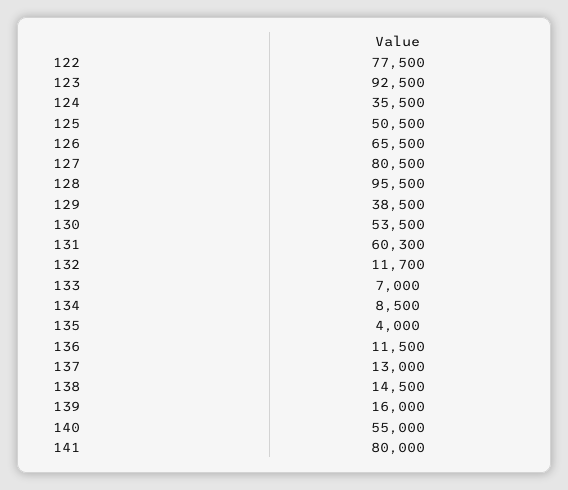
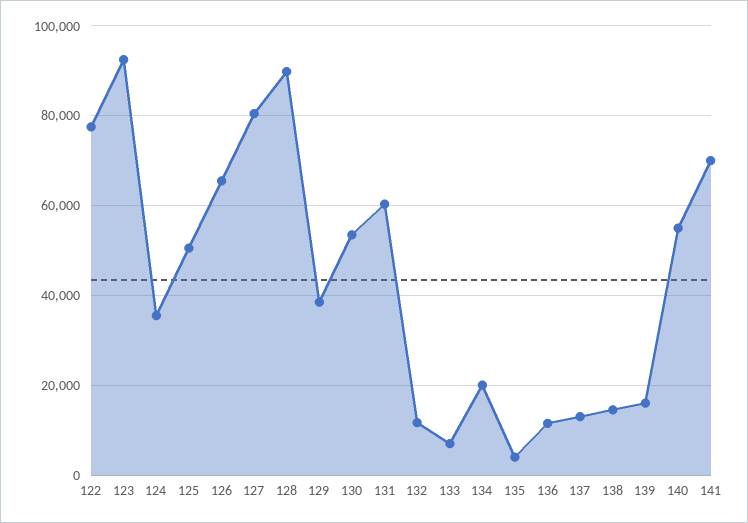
128: 95500 -> 90000
134: 8500 -> 20000
141: 80000 -> 70000

